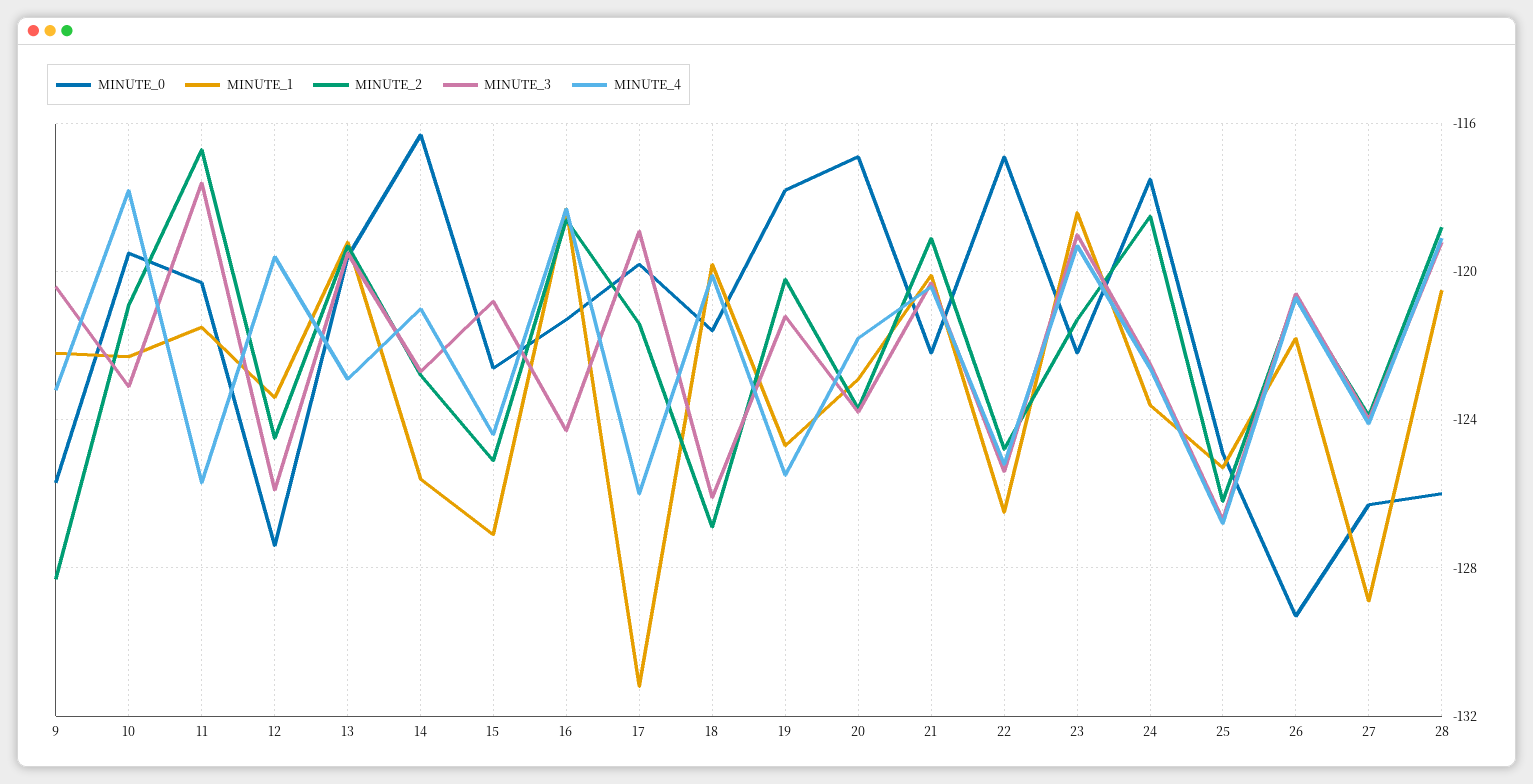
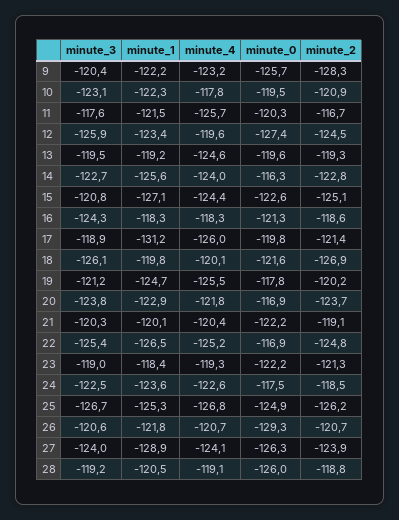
MINUTE_4, 13: -123 -> -124.6
MINUTE_4, 14: -121 -> -124

